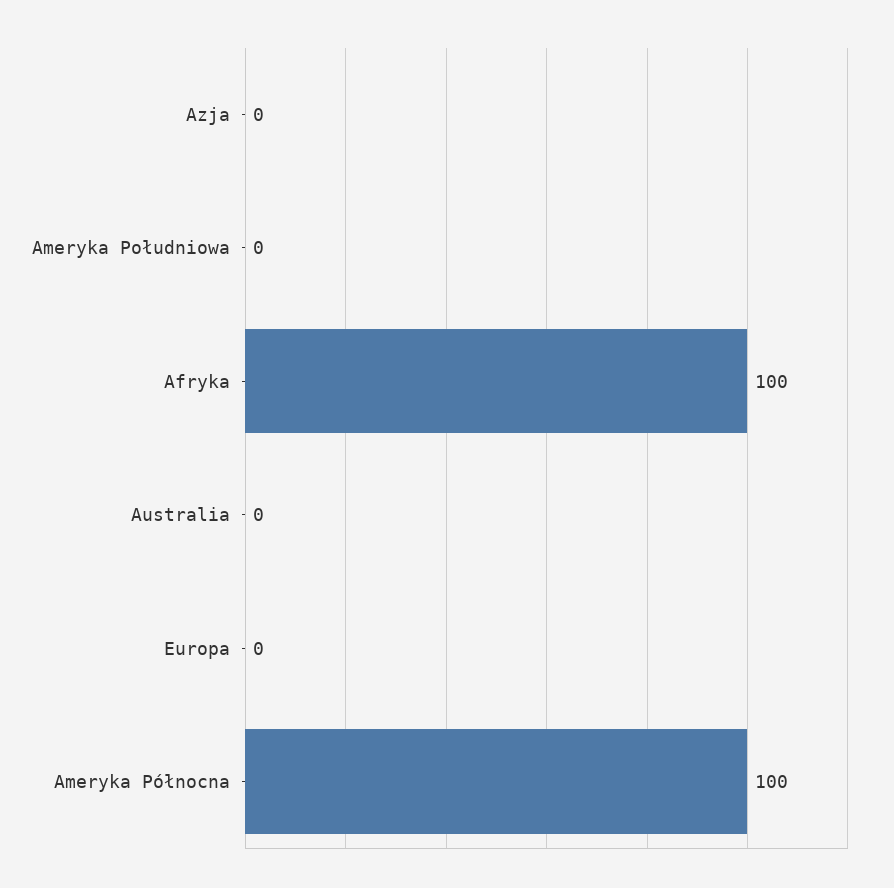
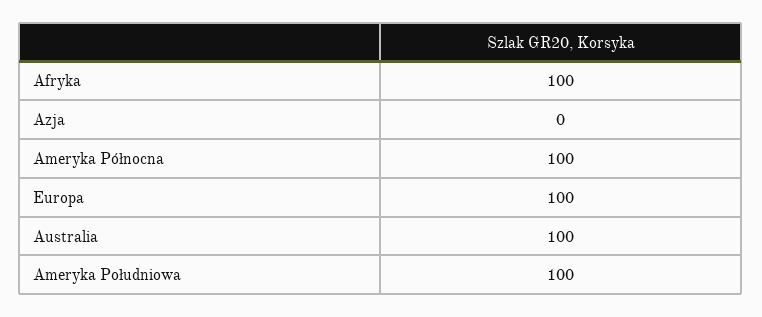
Ameryka Południowa: 0 -> 100
Australia: 0 -> 100
Europa: 0 -> 100

